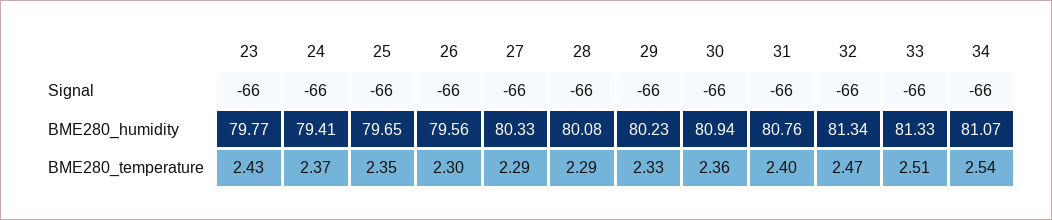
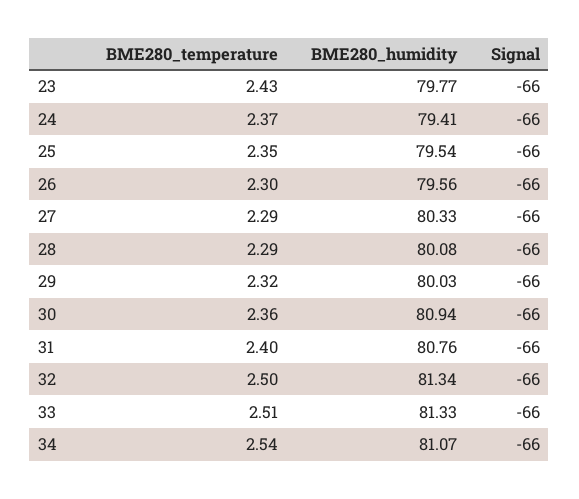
25, BME280_humidity: 79.65 -> 79.54
29, BME280_humidity: 80.23 -> 80.03
29, BME280_temperature: 2.33 -> 2.32
32, BME280_temperature: 2.47 -> 2.5

